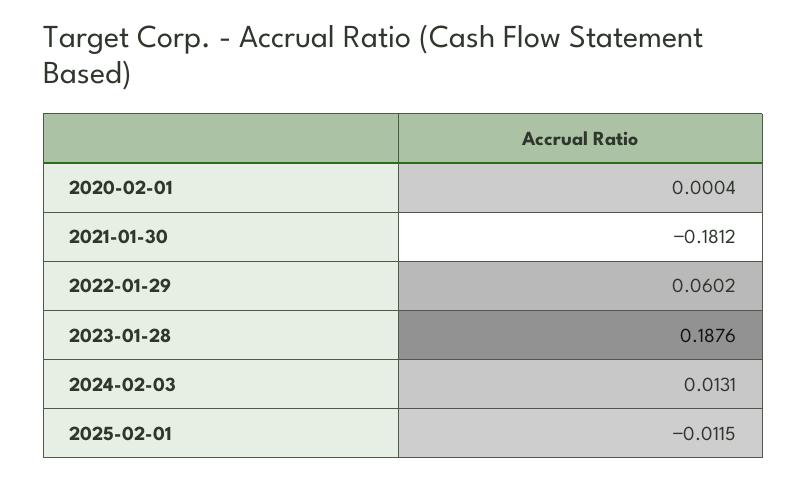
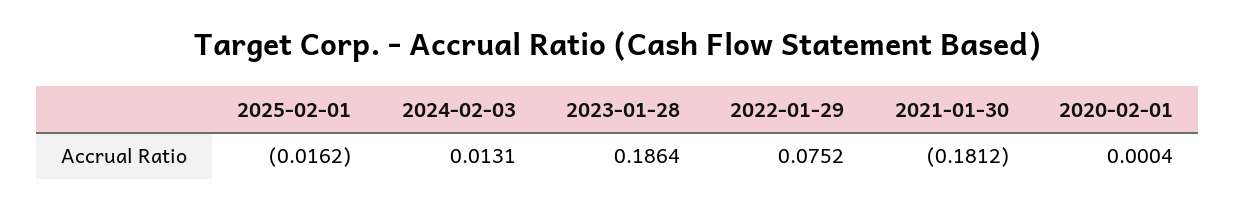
2022-01-29: 0.0602 -> 0.0752
2023-01-28: 0.1876 -> 0.1864
2025-02-01: -0.0115 -> -0.0162

